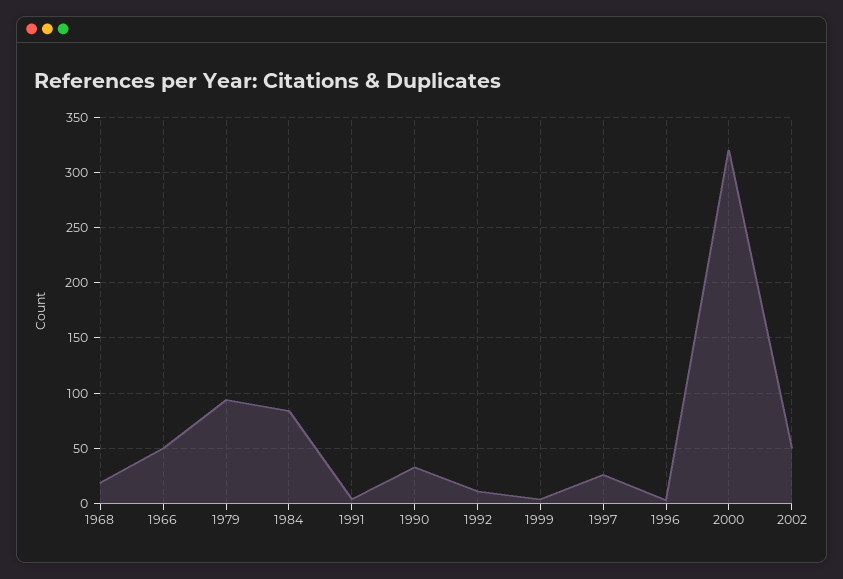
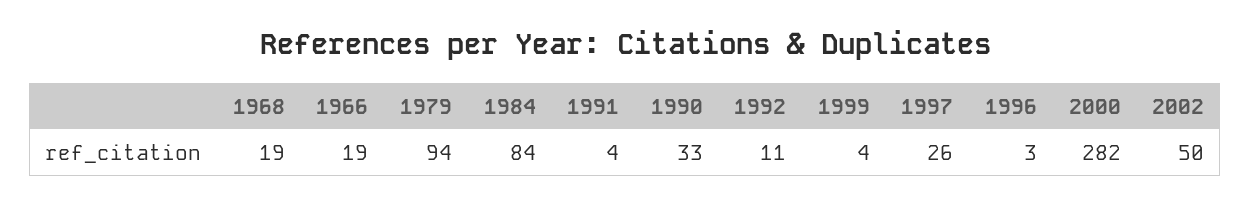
1966: 50 -> 19
2000: 320 -> 282

